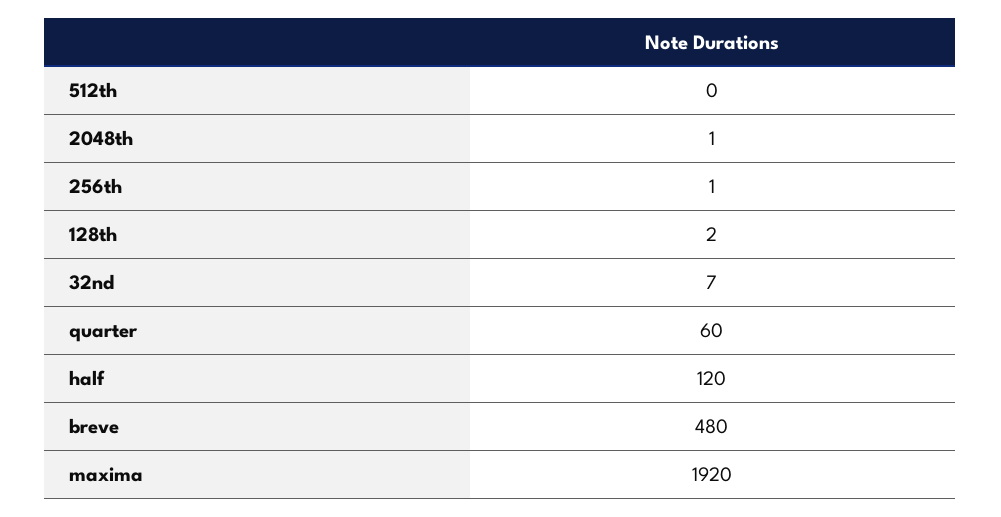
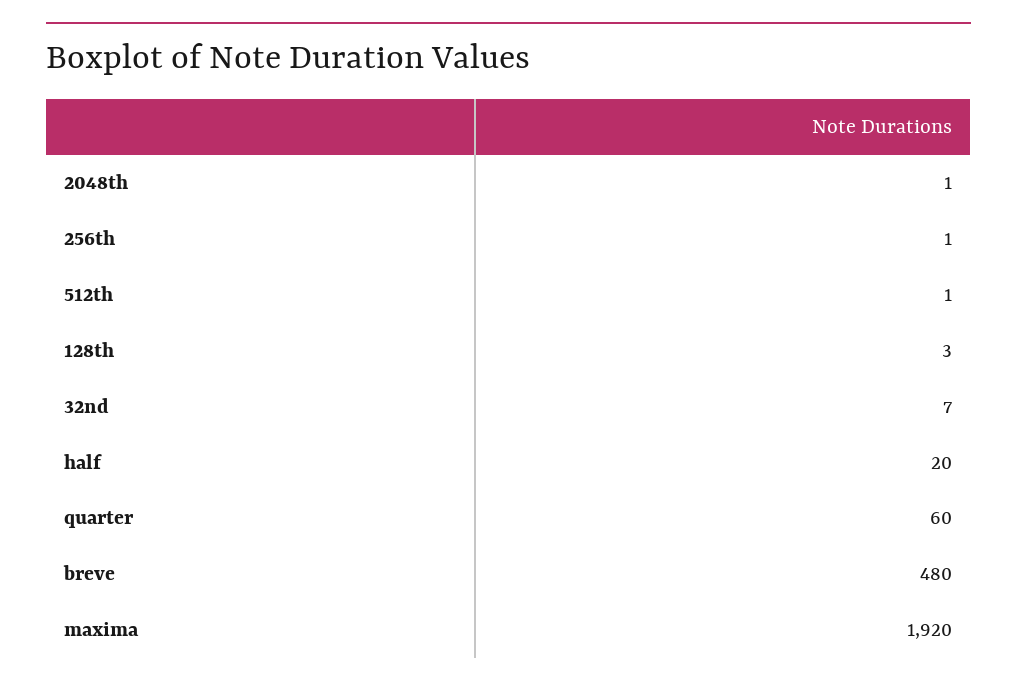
512th: 0 -> 1
128th: 2 -> 3
half: 120 -> 20

